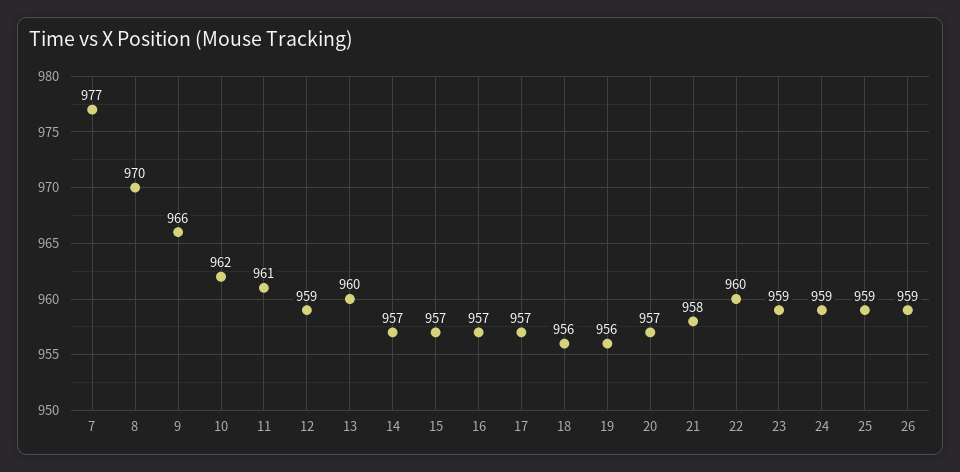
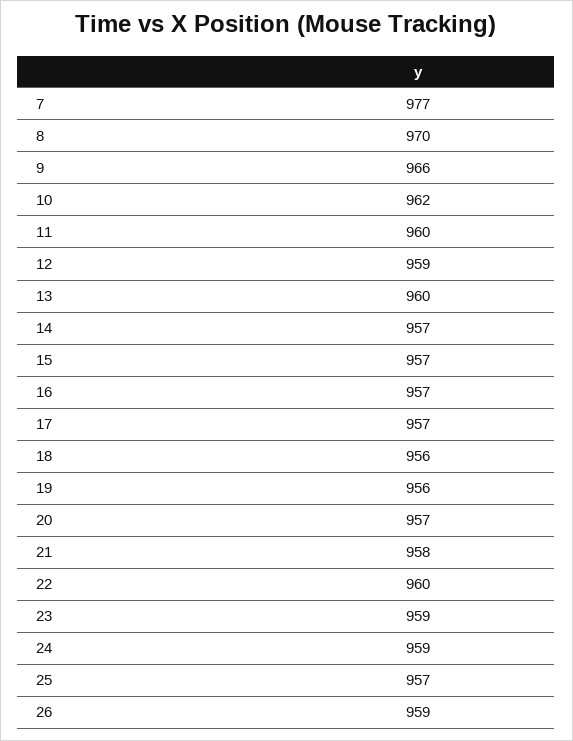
11: 961 -> 960
25: 959 -> 957

